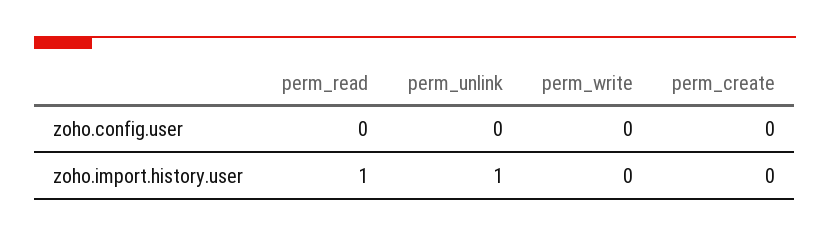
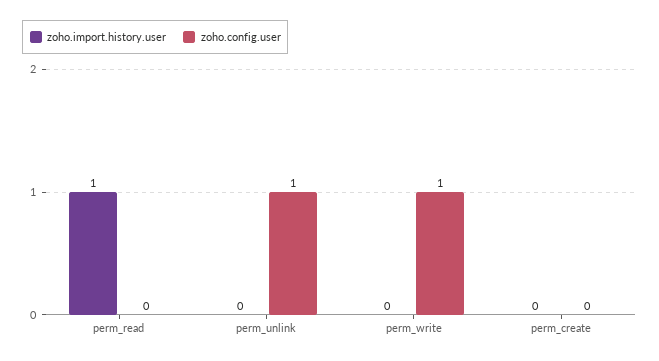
zoho.config.user, perm_unlink: 0 -> 1
zoho.config.user, perm_write: 0 -> 1
zoho.import.history.user, perm_unlink: 1 -> 0

